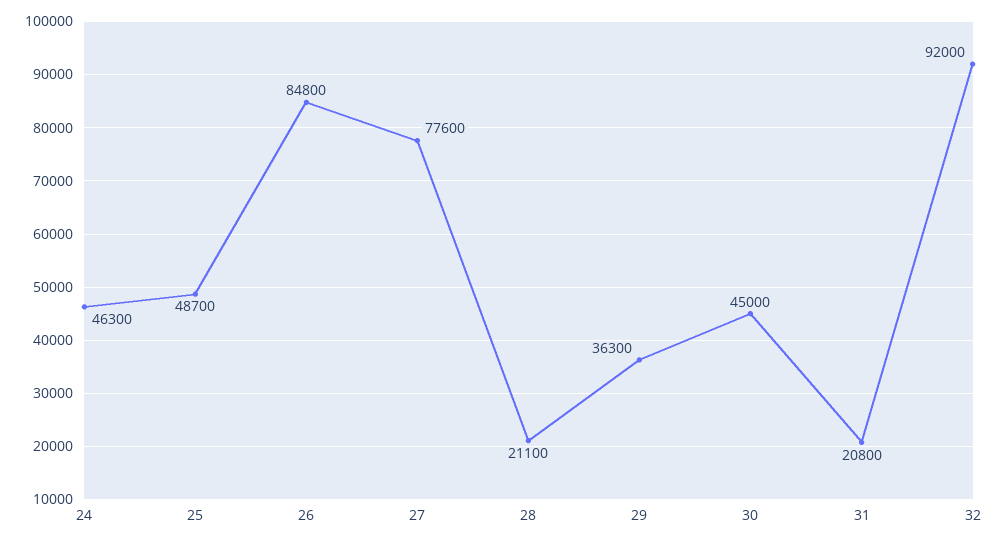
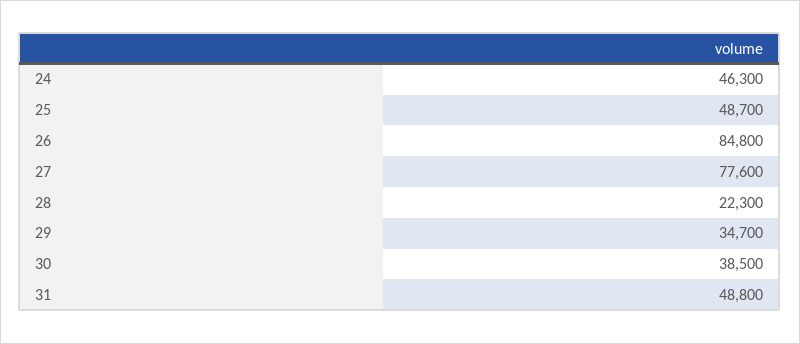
28: 21100 -> 22300
29: 36300 -> 34700
30: 45000 -> 38500
31: 20800 -> 48800
32: 92000 -> none

